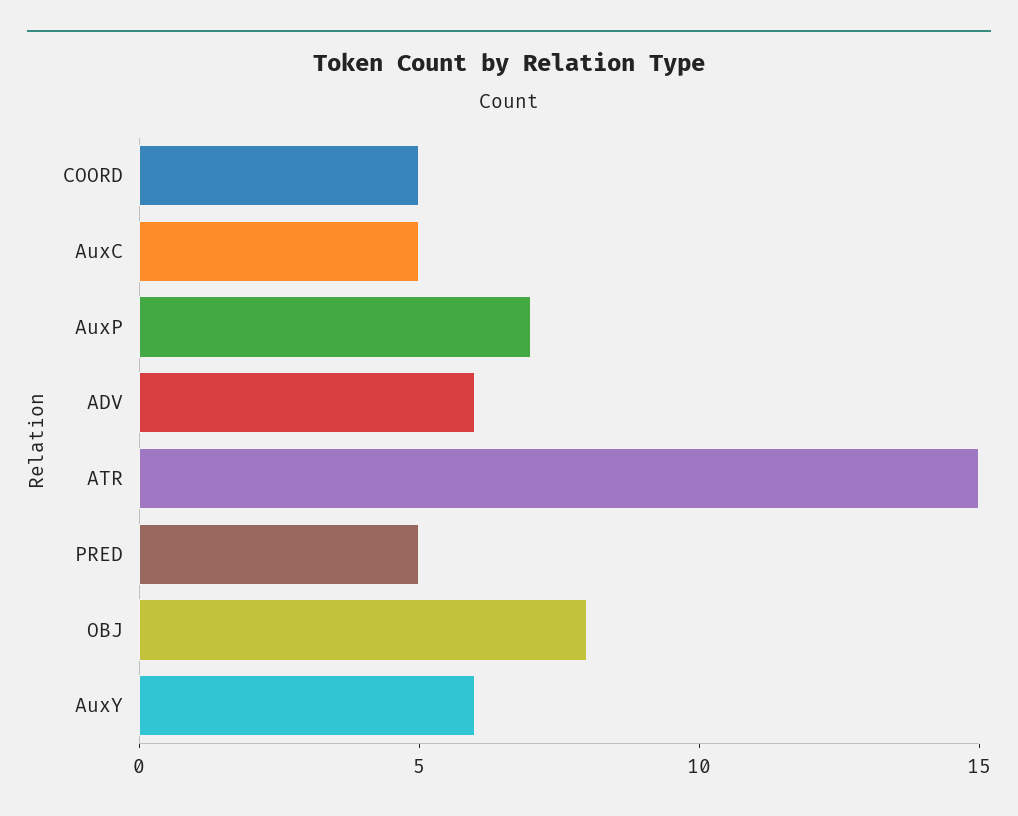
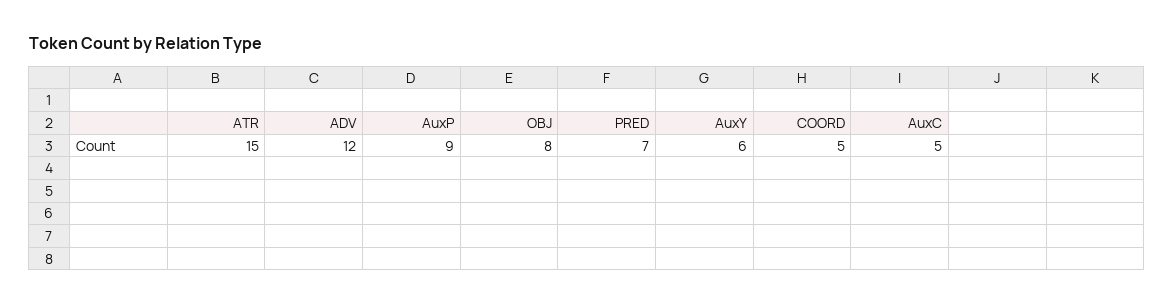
AuxP: 7 -> 9
ADV: 6 -> 12
PRED: 5 -> 7

